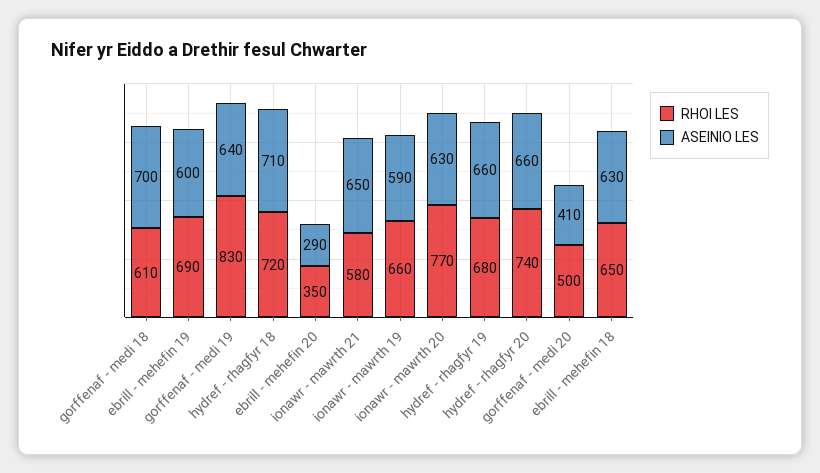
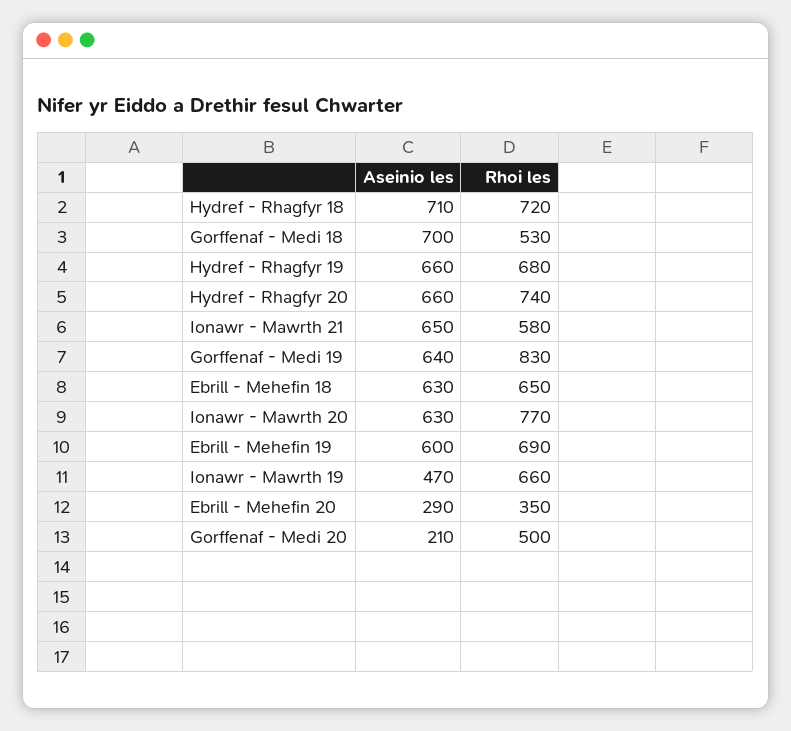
RHOI LES, gorffenaf - medi 18: 610 -> 530
ASEINIO LES, ionawr - mawrth 19: 590 -> 470
ASEINIO LES, gorffenaf - medi 20: 410 -> 210

